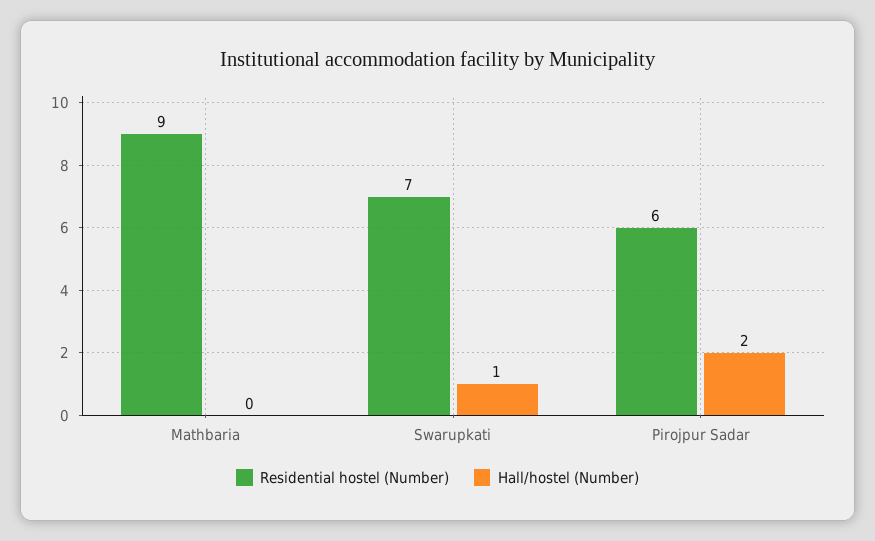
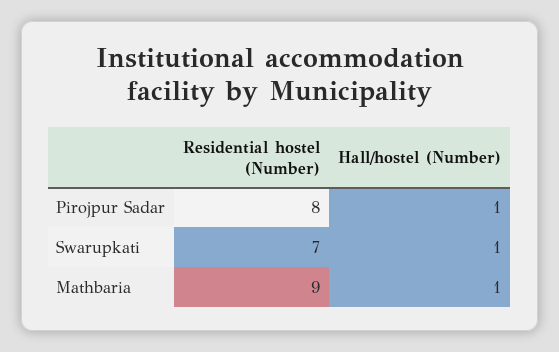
Hall/hostel (Number), Mathbaria: 0 -> 1
Residential hostel (Number), Pirojpur Sadar: 6 -> 8
Hall/hostel (Number), Pirojpur Sadar: 2 -> 1

